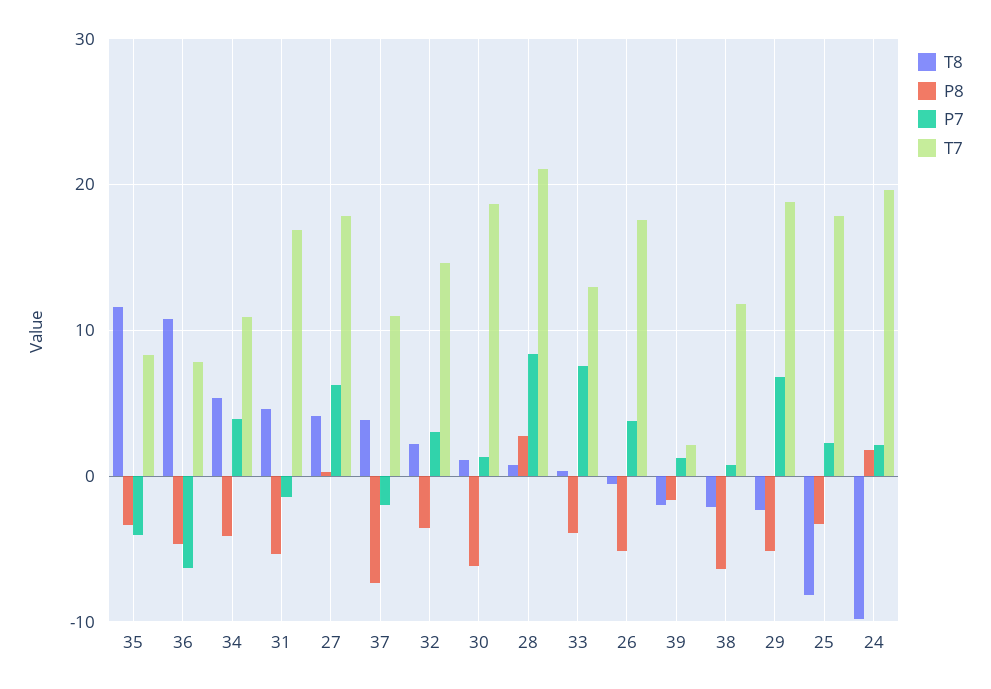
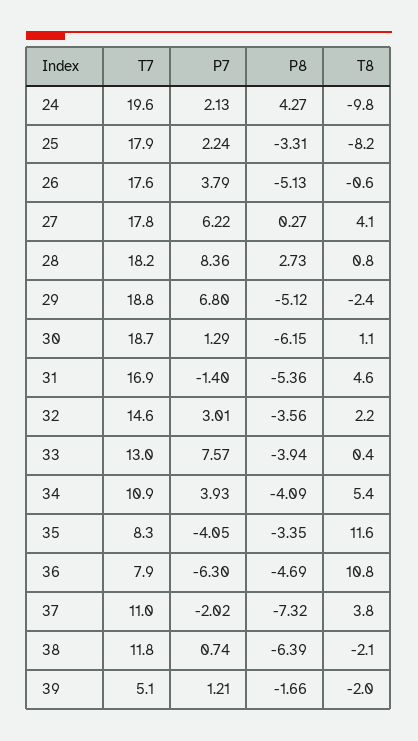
T7, 28: 21 -> 18.2
T7, 39: 2 -> 5.1
P8, 24: 2 -> 4.27

